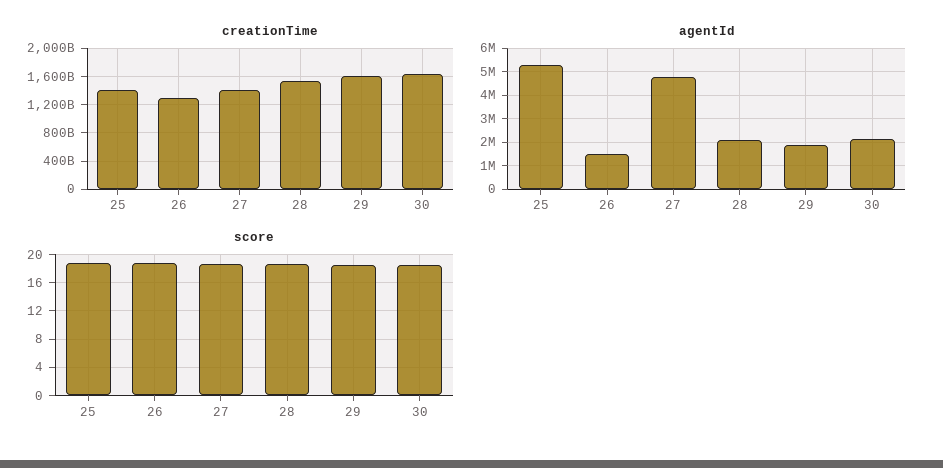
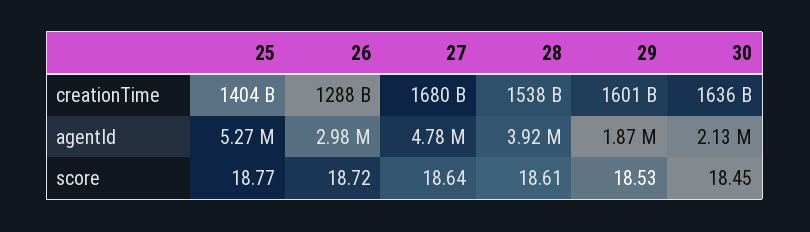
creationTime, 27: 1400000000000 -> 1680000000000
agentId, 26: 1500000 -> 2980000
agentId, 28: 2000000 -> 3920000

